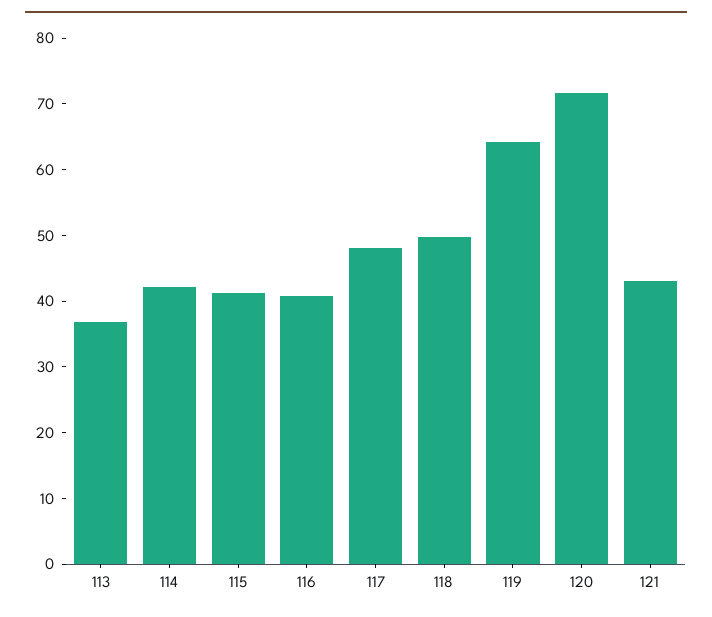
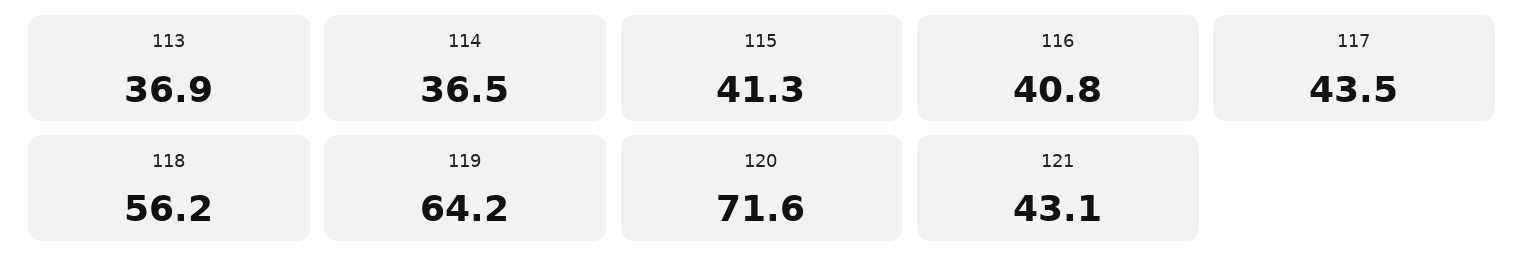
114: 42 -> 36.5
117: 48 -> 43.5
118: 50 -> 56.2

